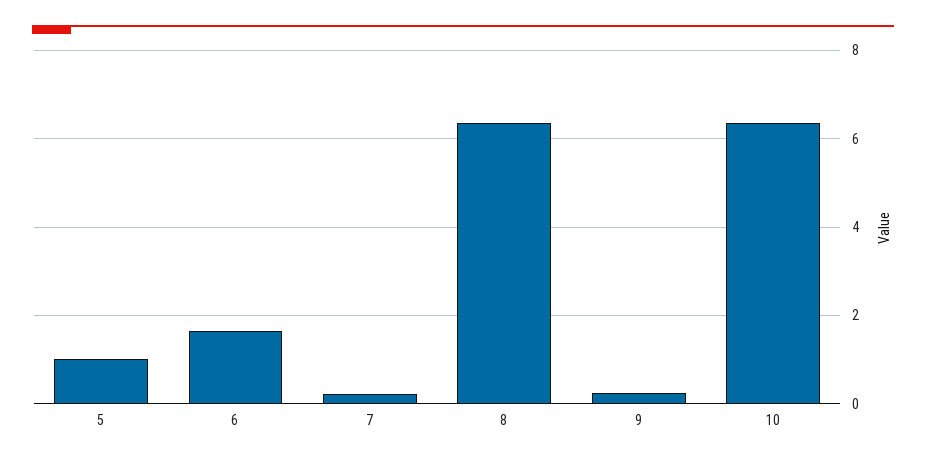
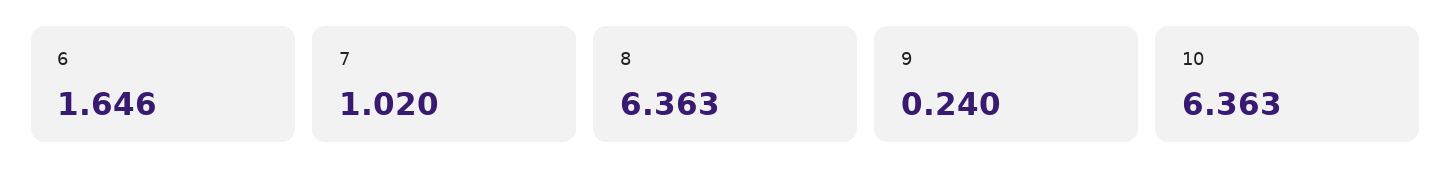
5: 1 -> none
7: 0.2 -> 1.02

